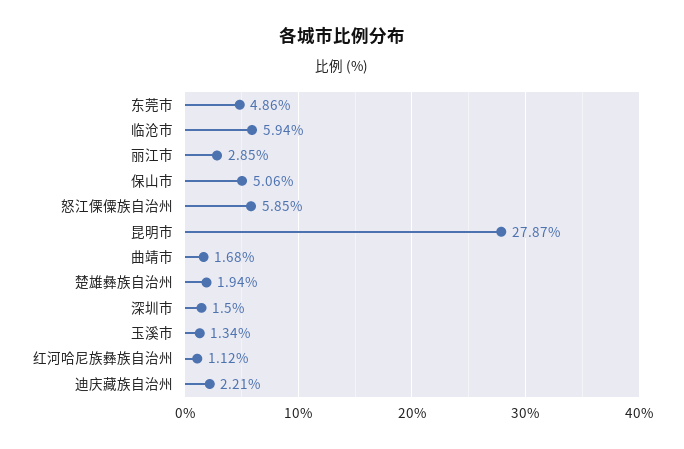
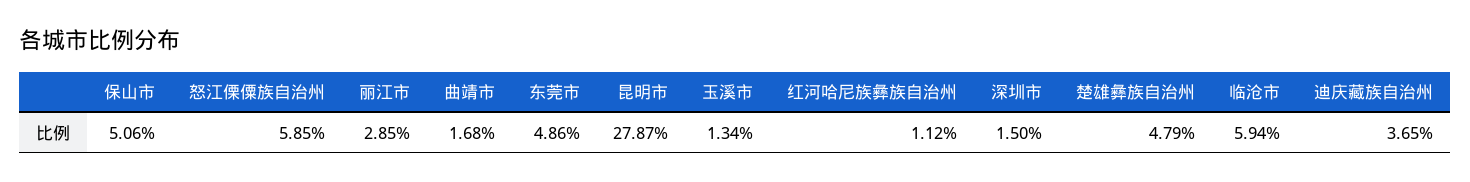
楚雄彝族自治州: 1.94 -> 4.79
迪庆藏族自治州: 2.21 -> 3.65

